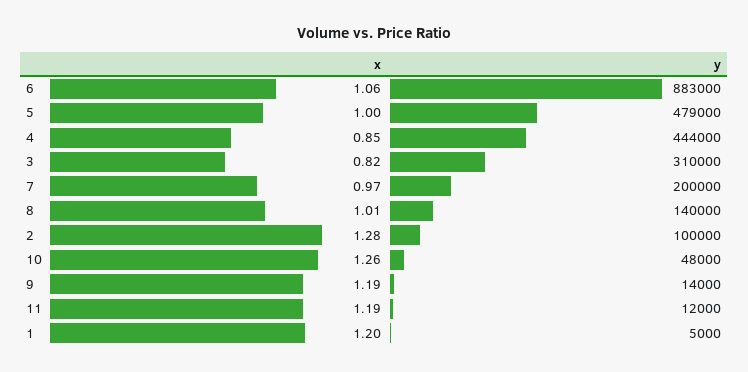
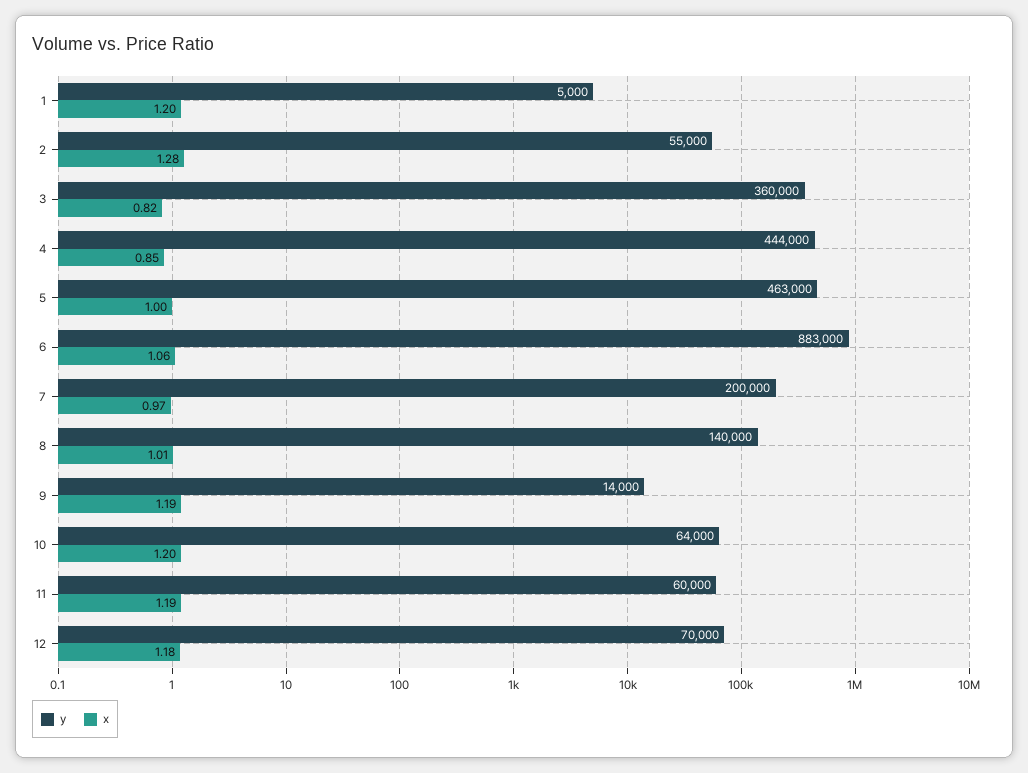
y, 5: 479000 -> 463000
y, 3: 310000 -> 360000
y, 2: 100000 -> 55000
x, 10: 1.26 -> 1.2
y, 10: 48000 -> 64000
y, 11: 12000 -> 60000
y, 12: none -> 70000
x, 12: none -> 1.18

